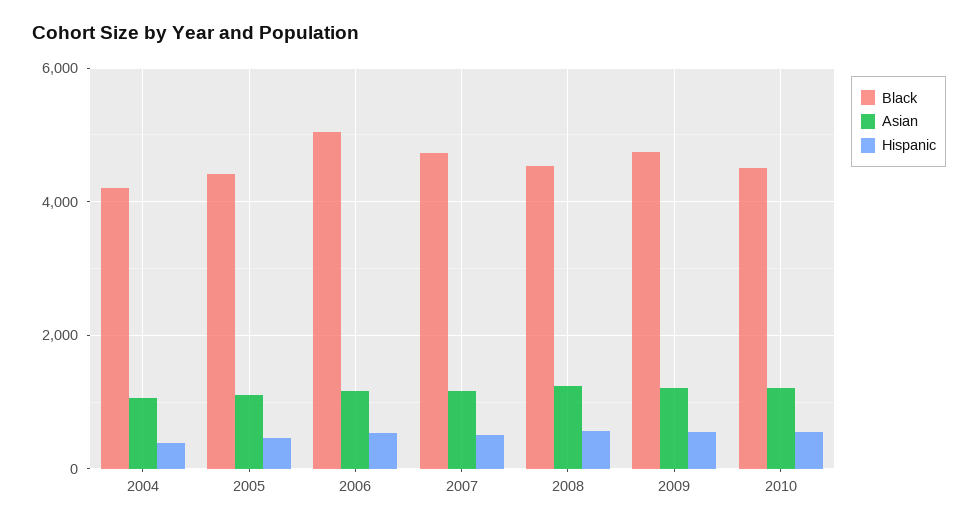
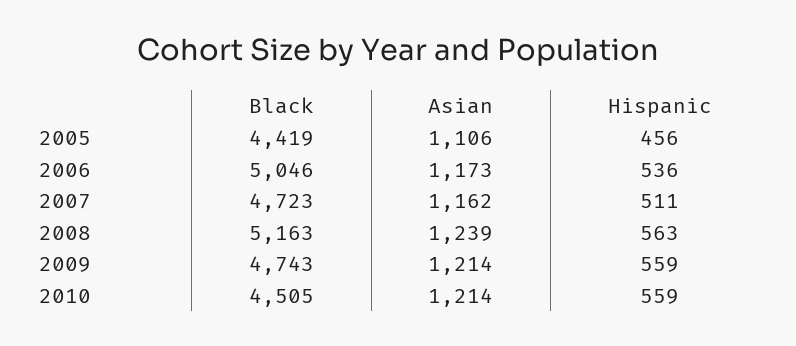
Black, 2004: 4200 -> none
Asian, 2004: 1000 -> none
Hispanic, 2004: 400 -> none
Black, 2008: 4600 -> 5163

